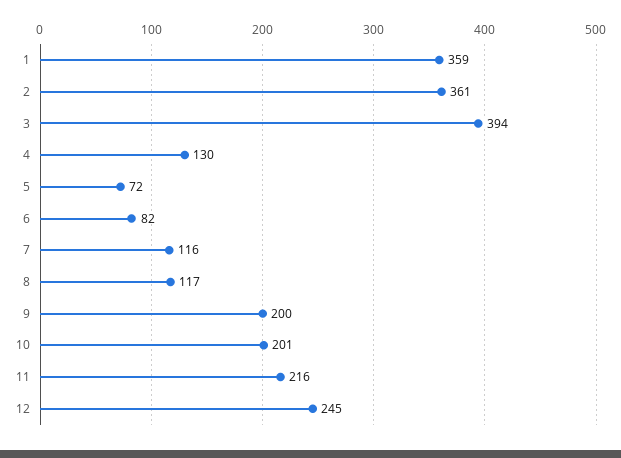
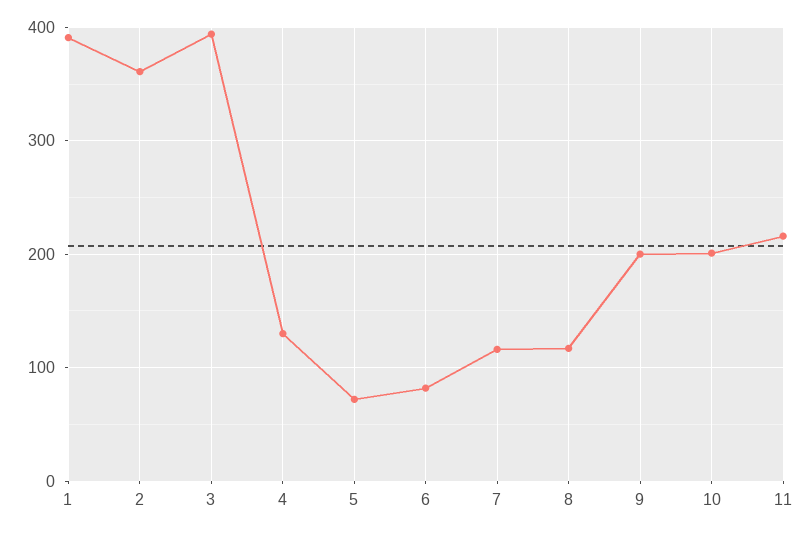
1: 359 -> 390
12: 245 -> none

